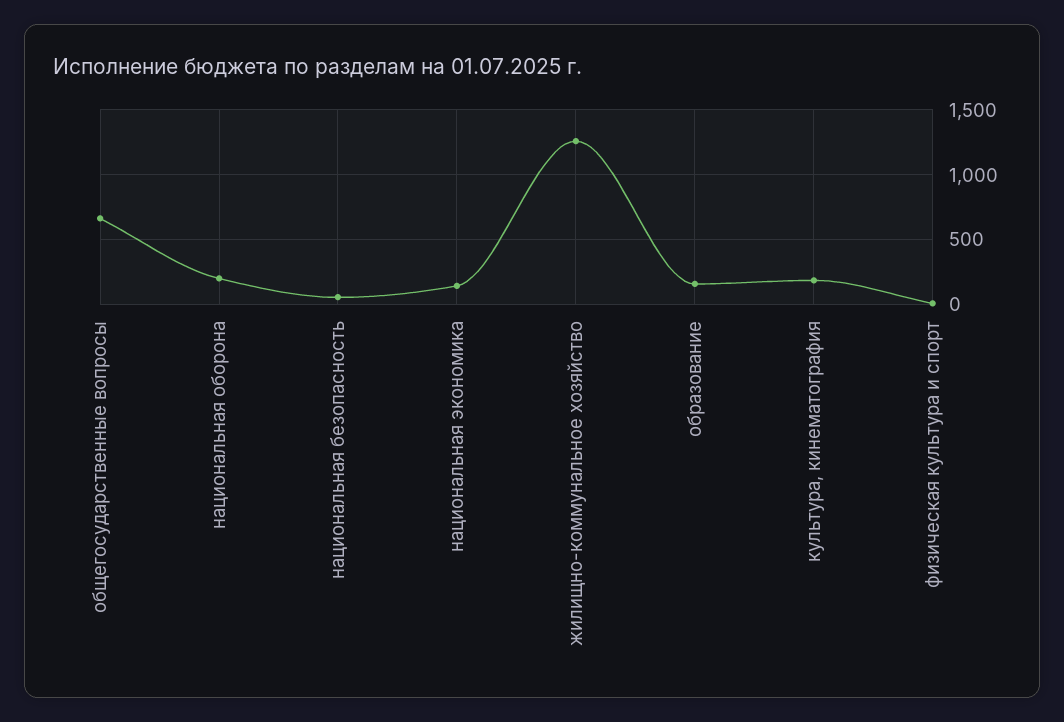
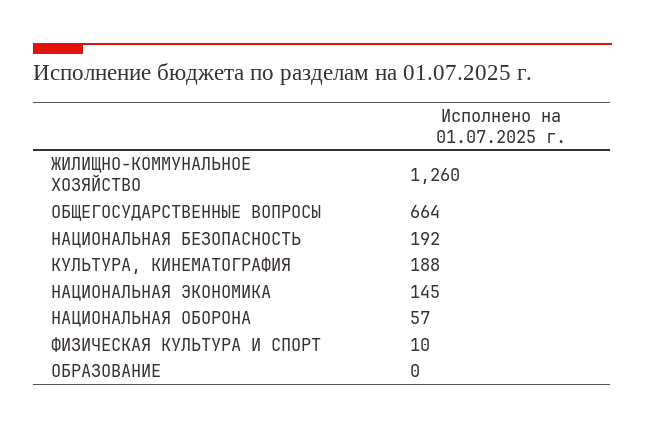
национальная оборона: 200 -> 57
национальная безопасность: 50 -> 192
образование: 150 -> 0

